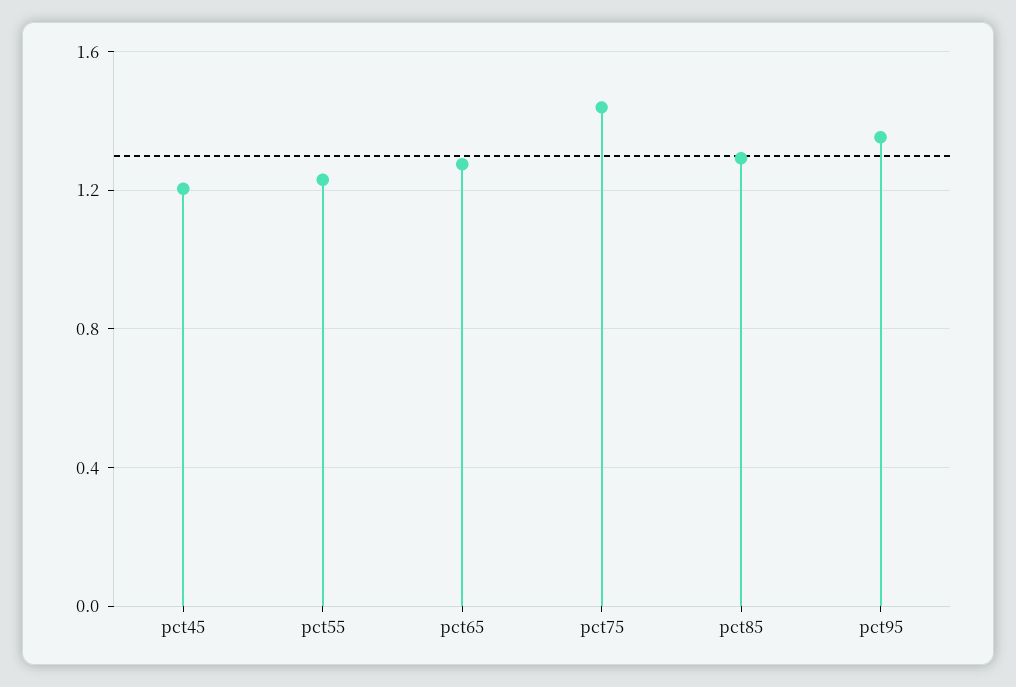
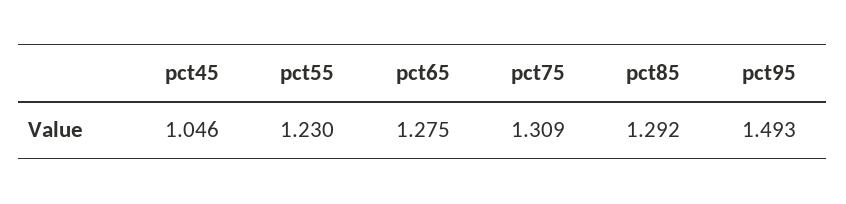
pct45: 1.2 -> 1.046
pct75: 1.45 -> 1.309
pct95: 1.35 -> 1.493

